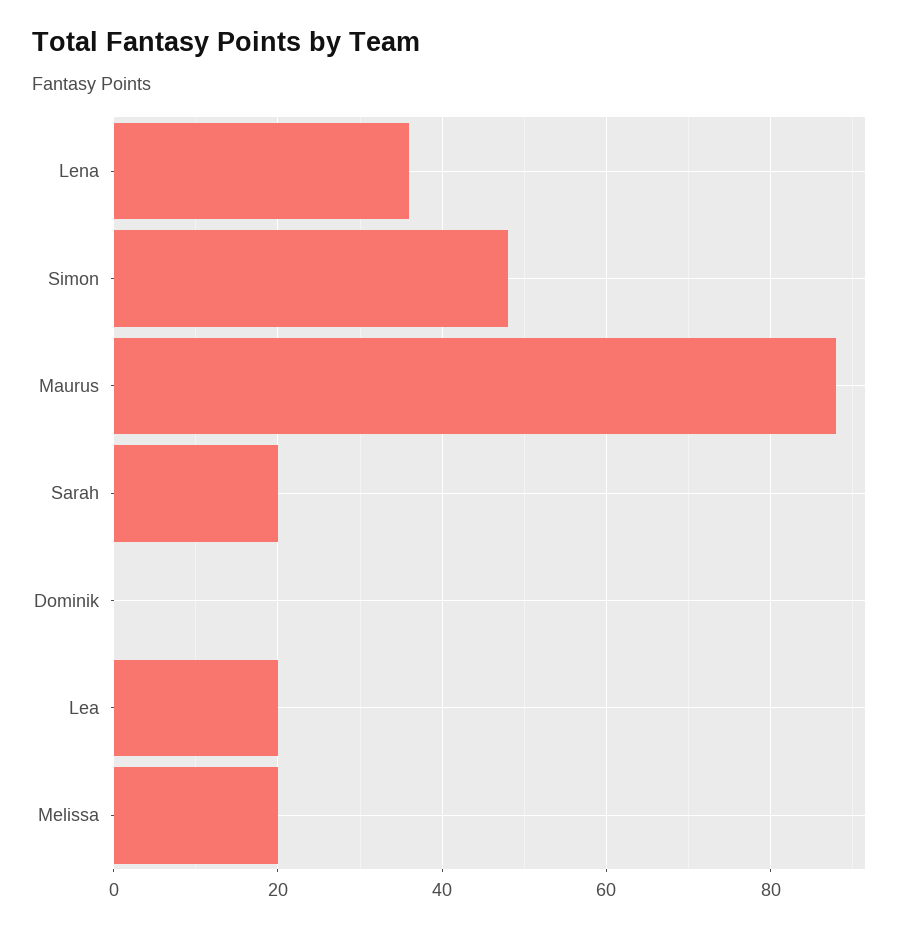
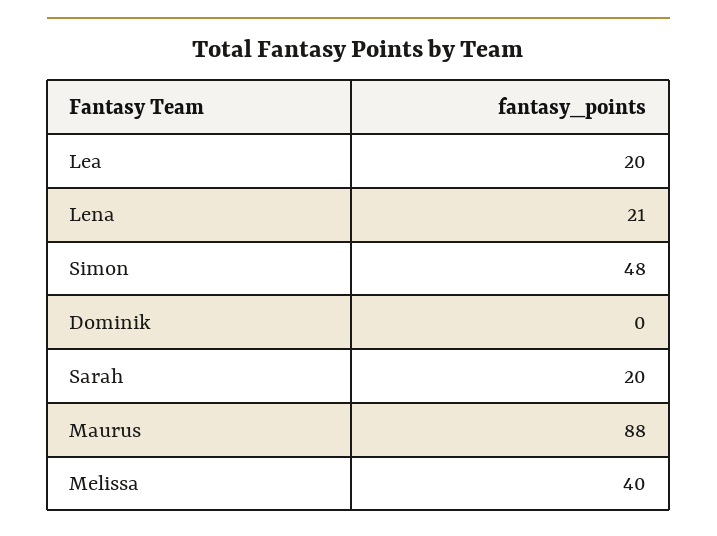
Lena: 35 -> 21
Melissa: 20 -> 40

